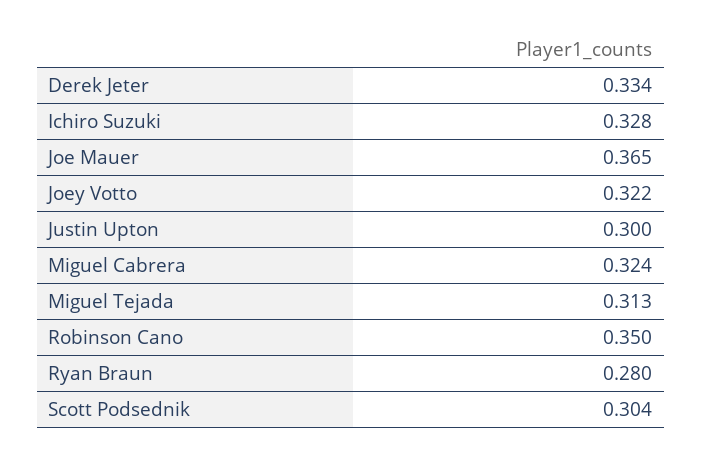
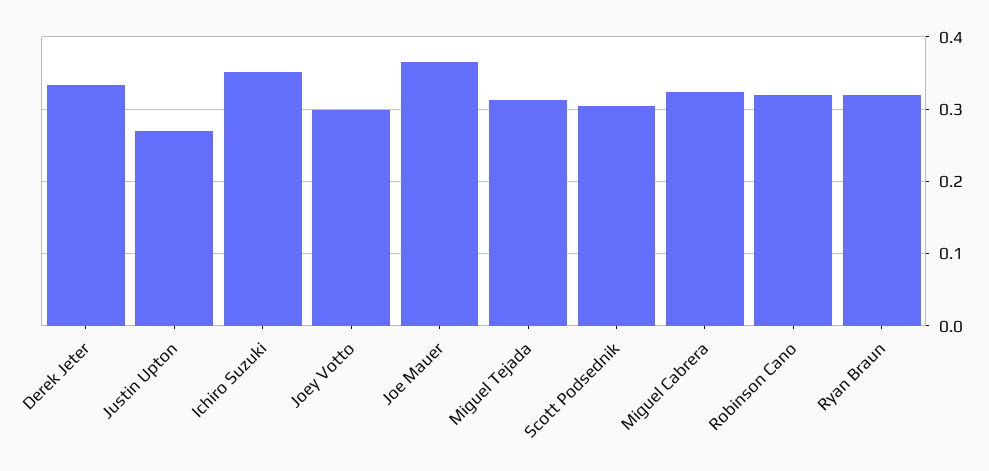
Ichiro Suzuki: 0.328 -> 0.35
Joey Votto: 0.322 -> 0.3
Justin Upton: 0.3 -> 0.27
Robinson Cano: 0.35 -> 0.32
Ryan Braun: 0.28 -> 0.32

